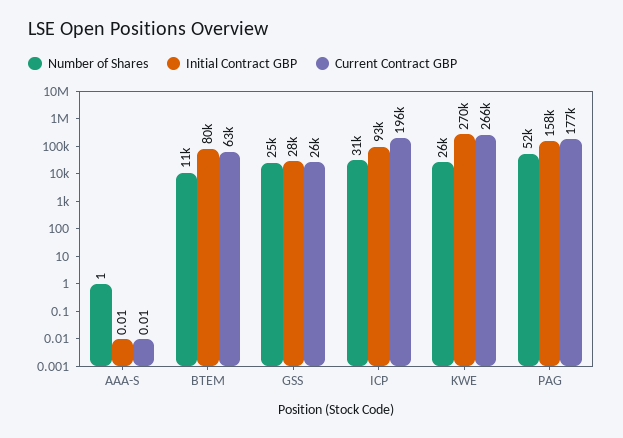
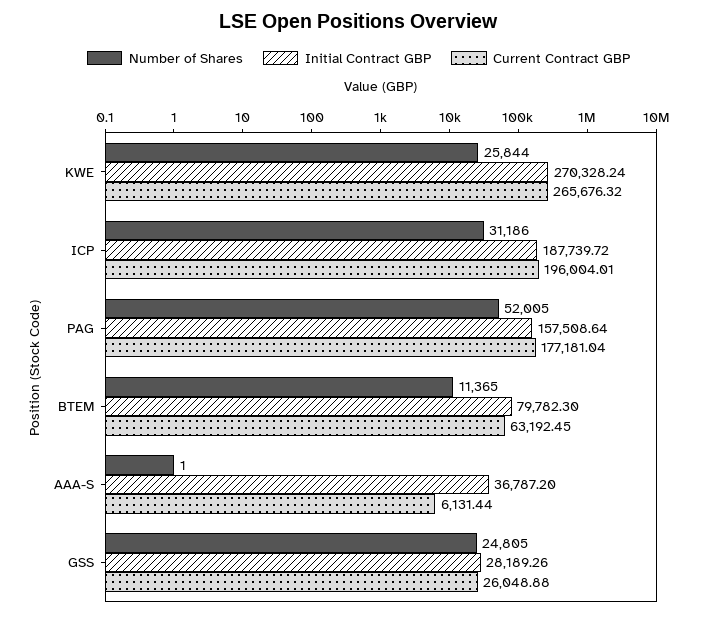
Initial Contract GBP, AAA-S: 0.01 -> 36787.2
Current Contract GBP, AAA-S: 0.01 -> 6131.44
Initial Contract GBP, ICP: 93000 -> 187739.72

